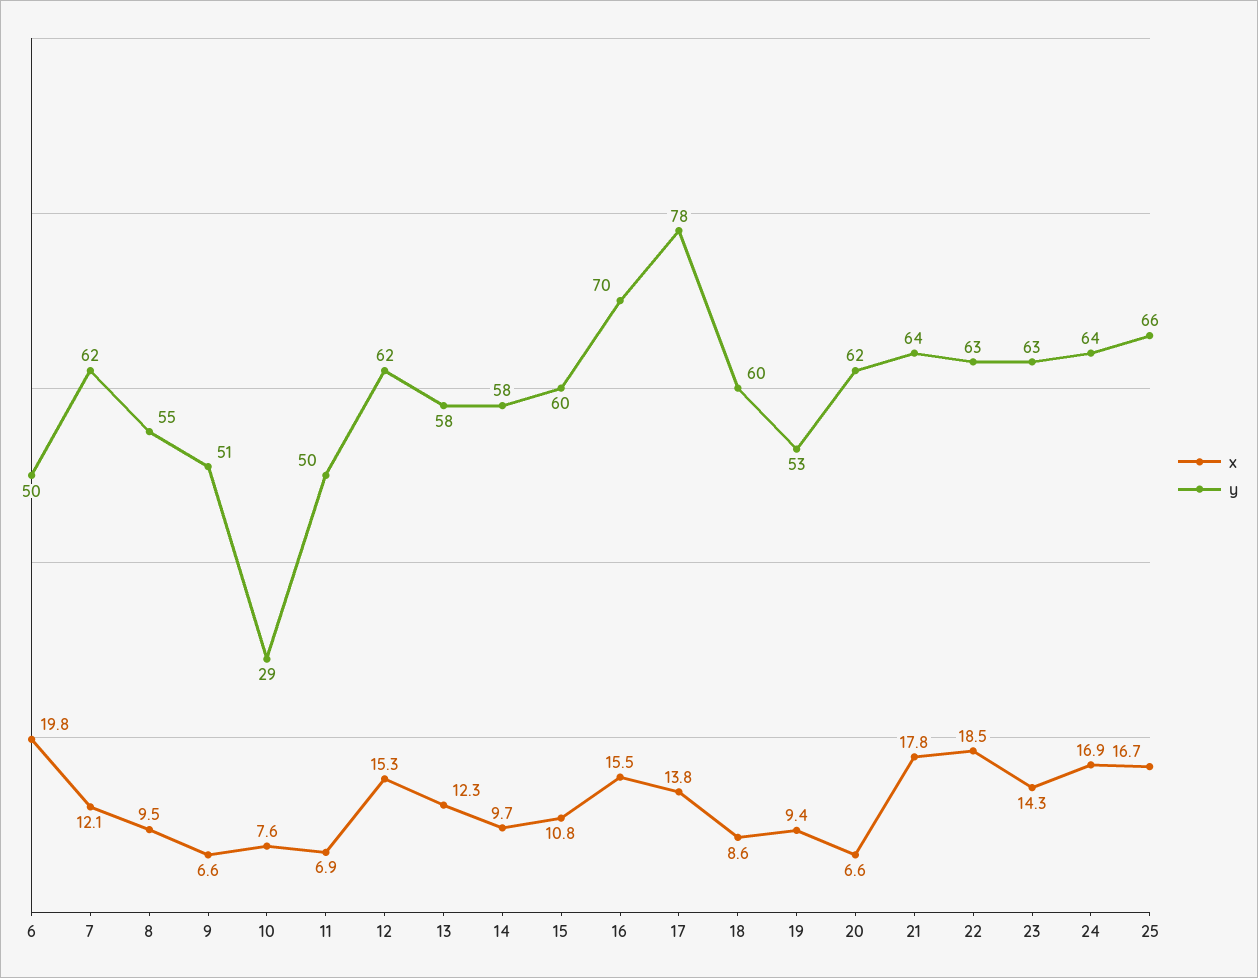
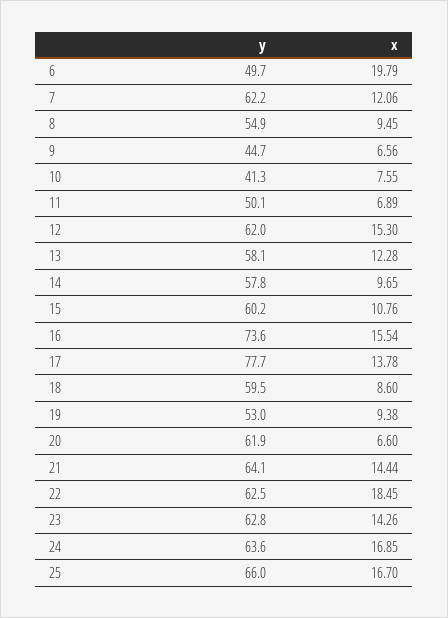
y, 9: 51 -> 44.7
y, 10: 29 -> 41.3
y, 16: 70 -> 73.6
x, 21: 17.8 -> 14.44

